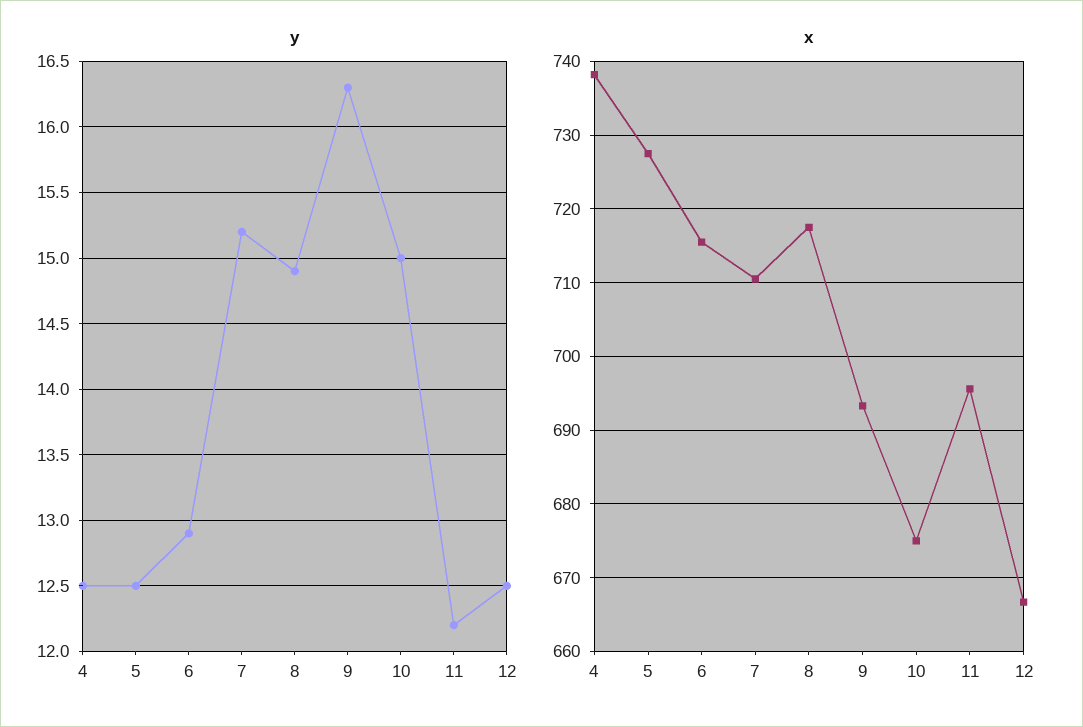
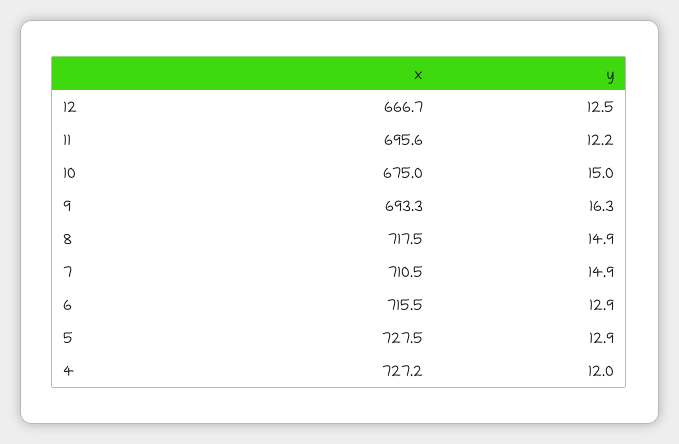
y, 4: 12.5 -> 12
y, 5: 12.5 -> 12.9
y, 7: 15.2 -> 14.9
x, 4: 738 -> 727.2

